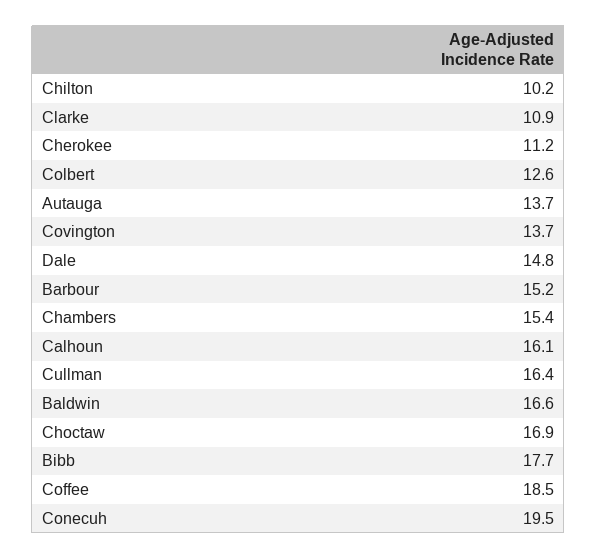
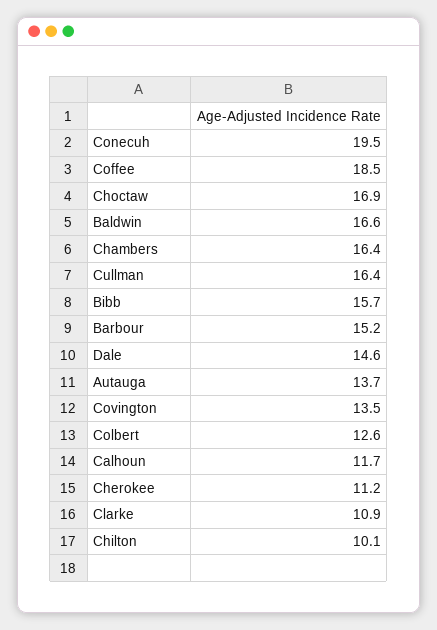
Chilton: 10.2 -> 10.1
Covington: 13.7 -> 13.5
Dale: 14.8 -> 14.6
Chambers: 15.4 -> 16.4
Calhoun: 16.1 -> 11.7
Bibb: 17.7 -> 15.7

